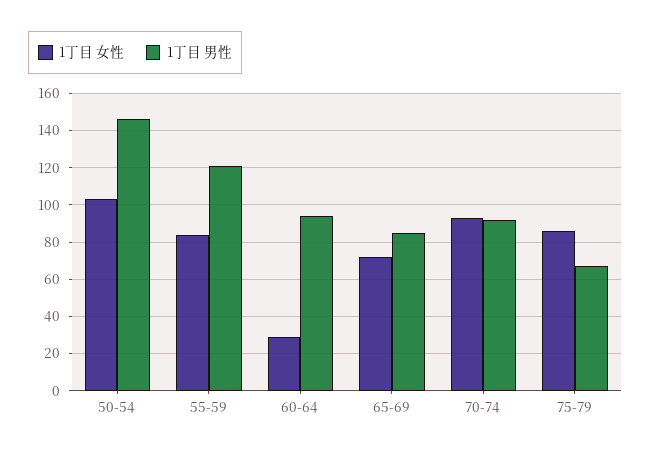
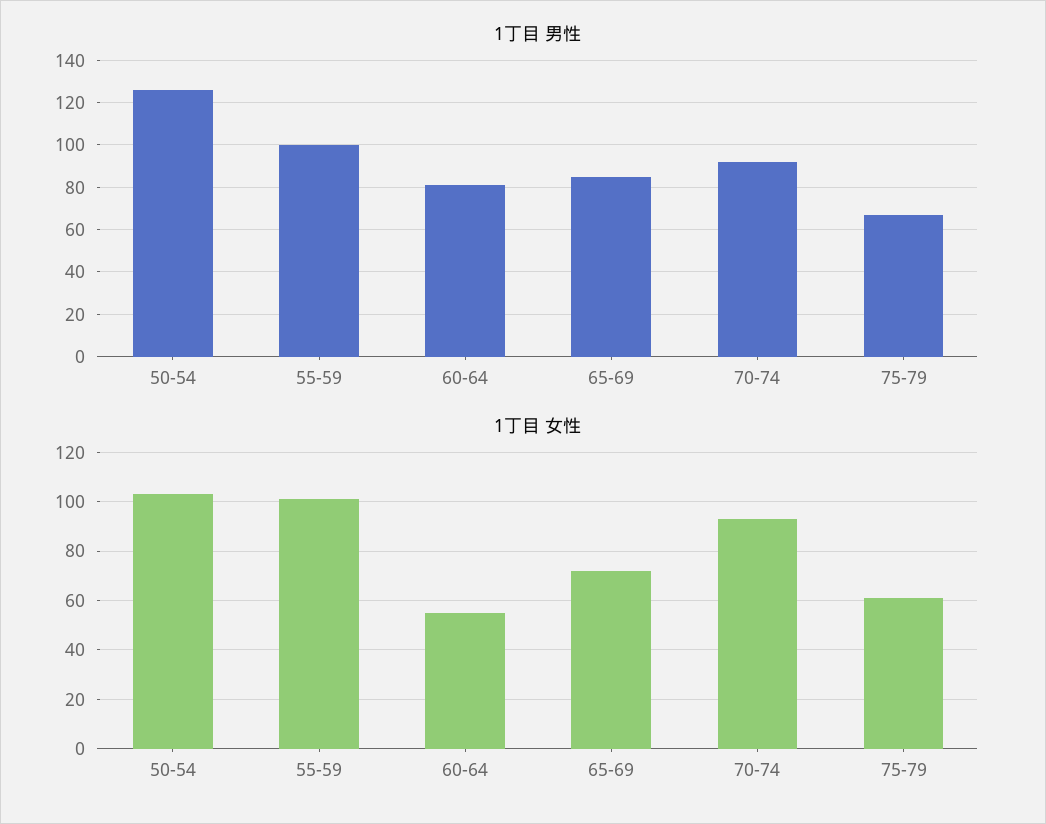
1丁目 男性, 50-54: 145 -> 125
1丁目 女性, 55-59: 85 -> 100
1丁目 男性, 55-59: 120 -> 100
1丁目 女性, 60-64: 30 -> 55
1丁目 男性, 60-64: 95 -> 80
1丁目 女性, 75-79: 85 -> 60

